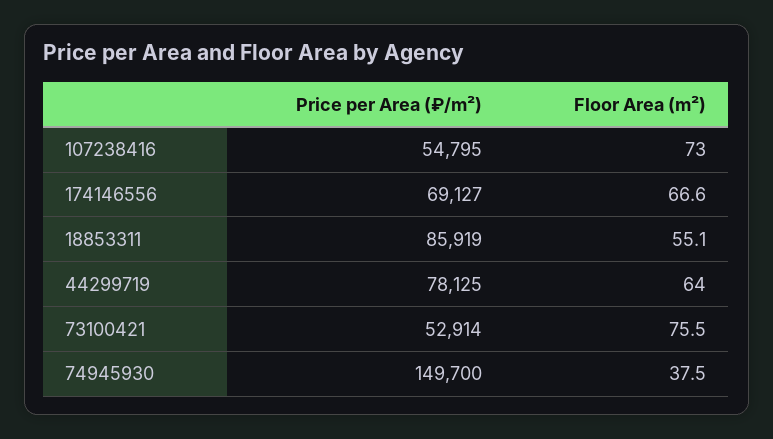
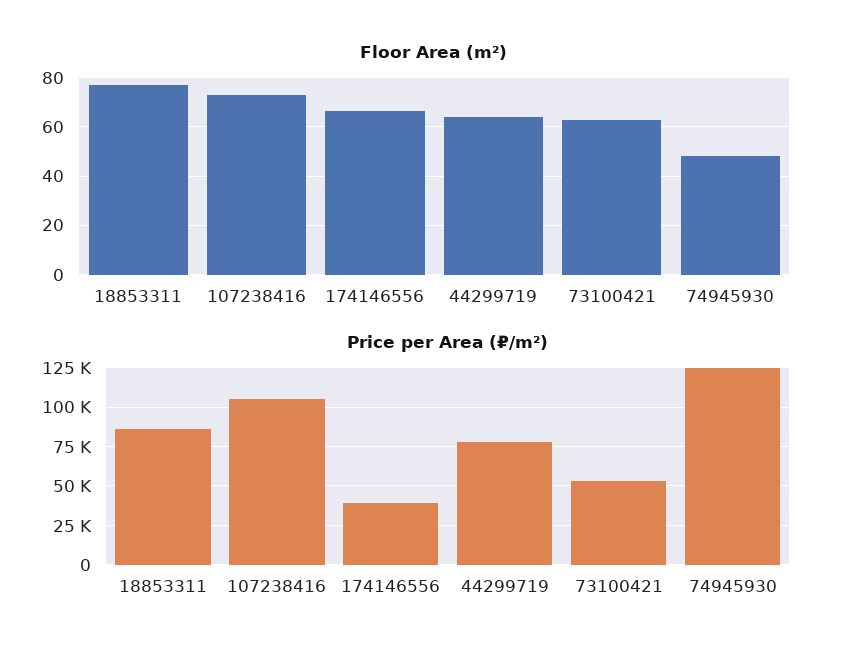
Price per Area (₽/m²), 107238416: 54795 -> 105000
Price per Area (₽/m²), 174146556: 69127 -> 40000
Floor Area (m²), 18853311: 55.1 -> 77.5
Floor Area (m²), 73100421: 75.5 -> 62.5
Price per Area (₽/m²), 74945930: 149700 -> 125000
Floor Area (m²), 74945930: 37.5 -> 47.5

